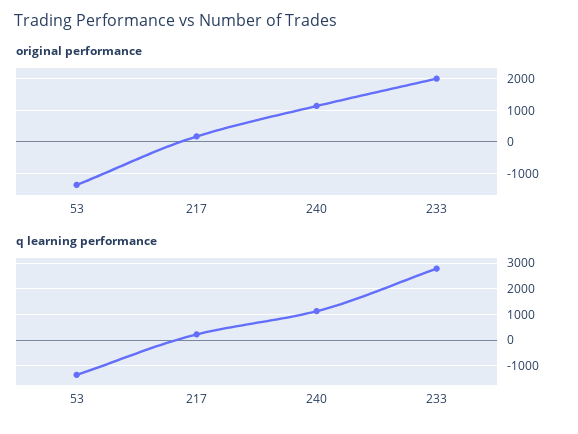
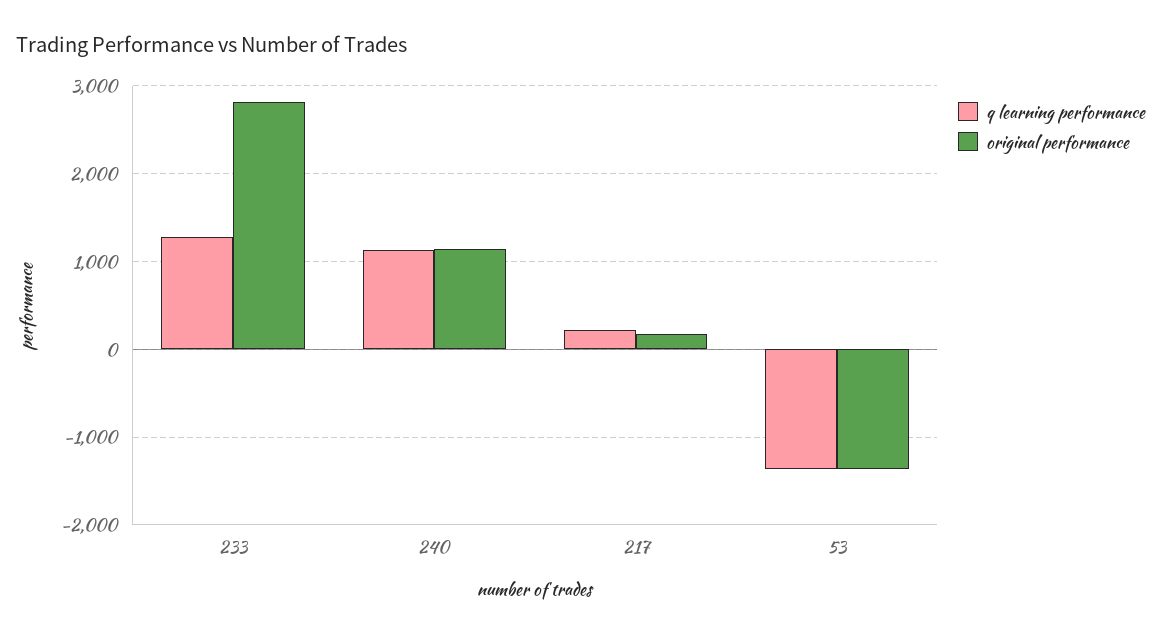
original performance, 233: 2000 -> 2800
q learning performance, 233: 2750 -> 1300

